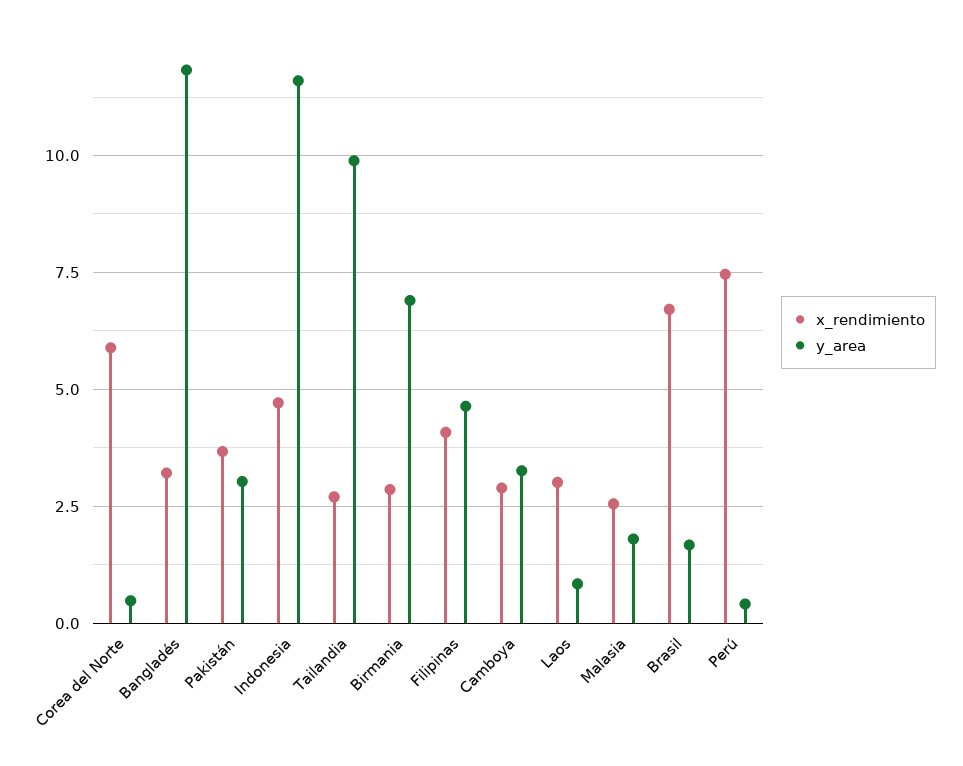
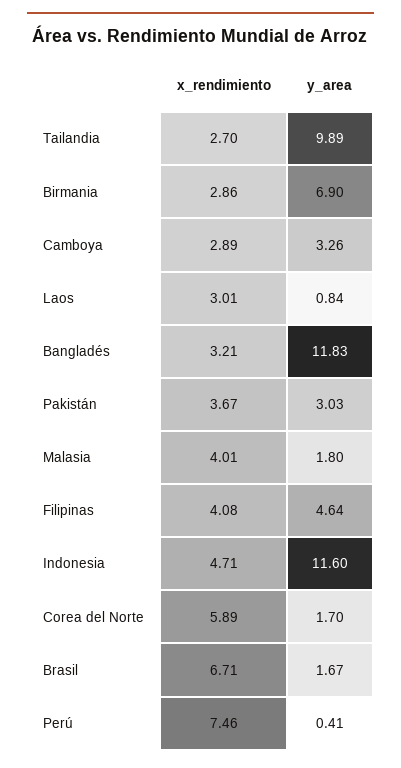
y_area, Corea del Norte: 0.5 -> 1.7
x_rendimiento, Malasia: 2.5 -> 4.01

